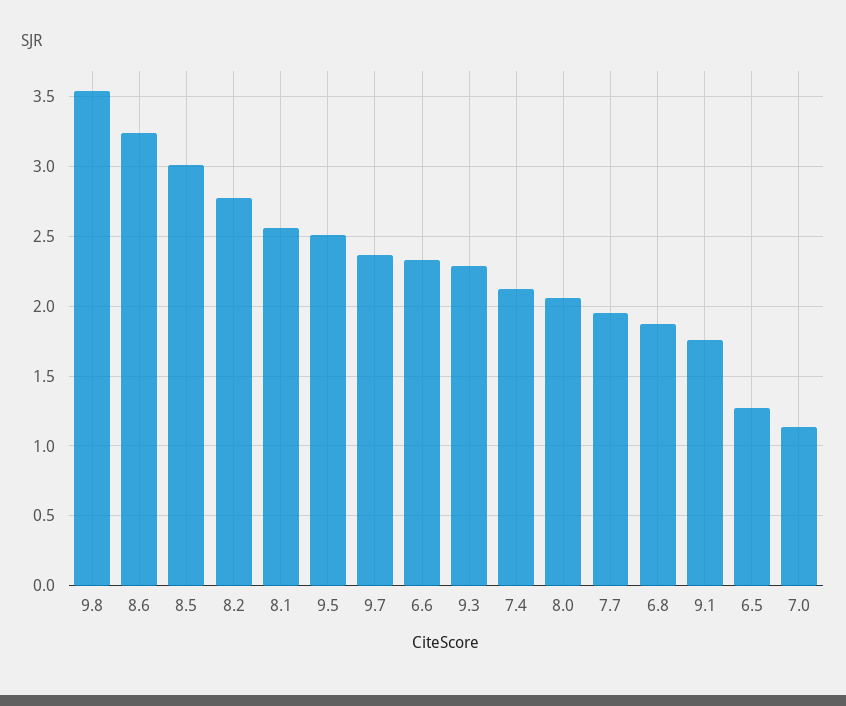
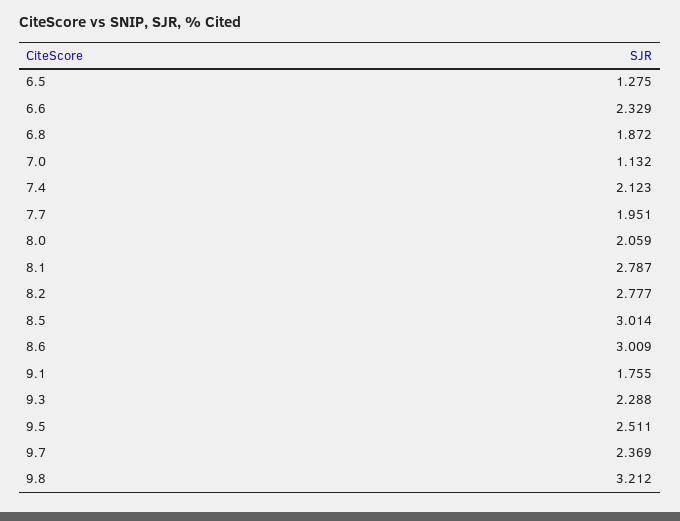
9.8: 3.55 -> 3.212
8.6: 3.25 -> 3.009
8.1: 2.55 -> 2.787

